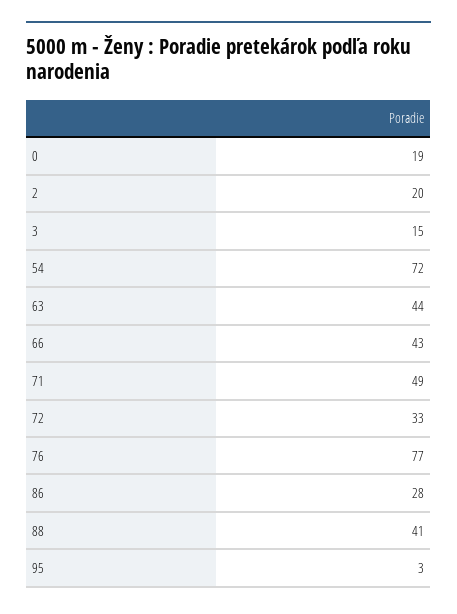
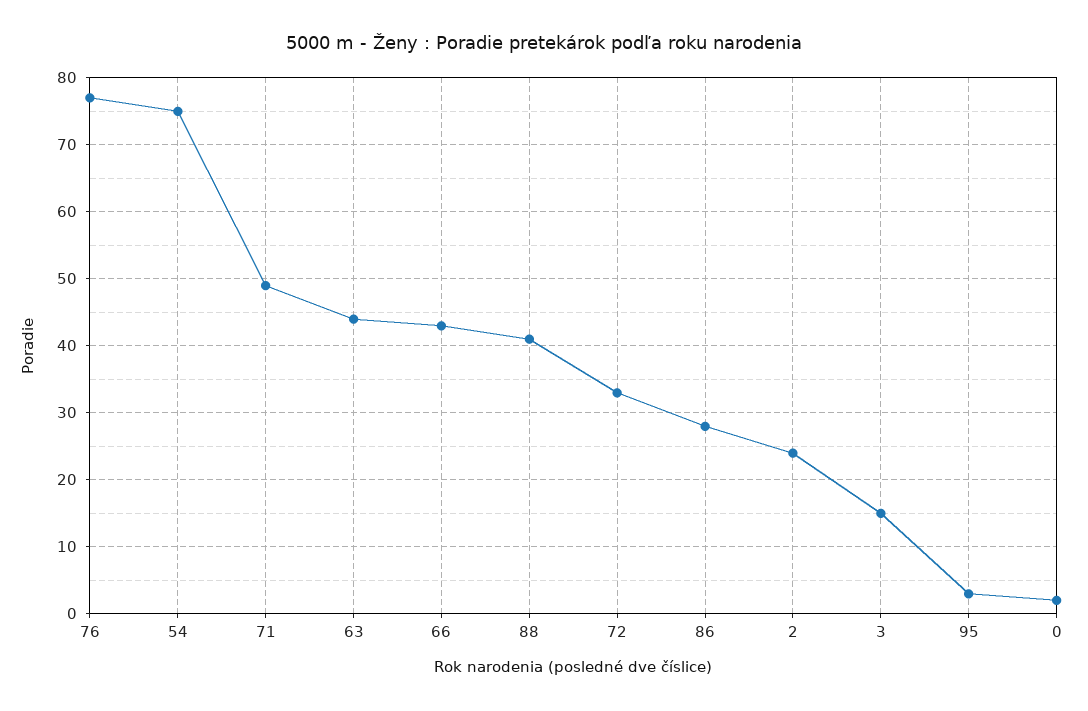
0: 19 -> 2
2: 20 -> 24
54: 72 -> 75

